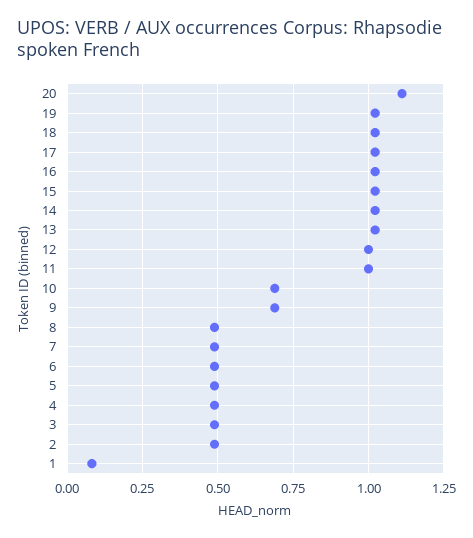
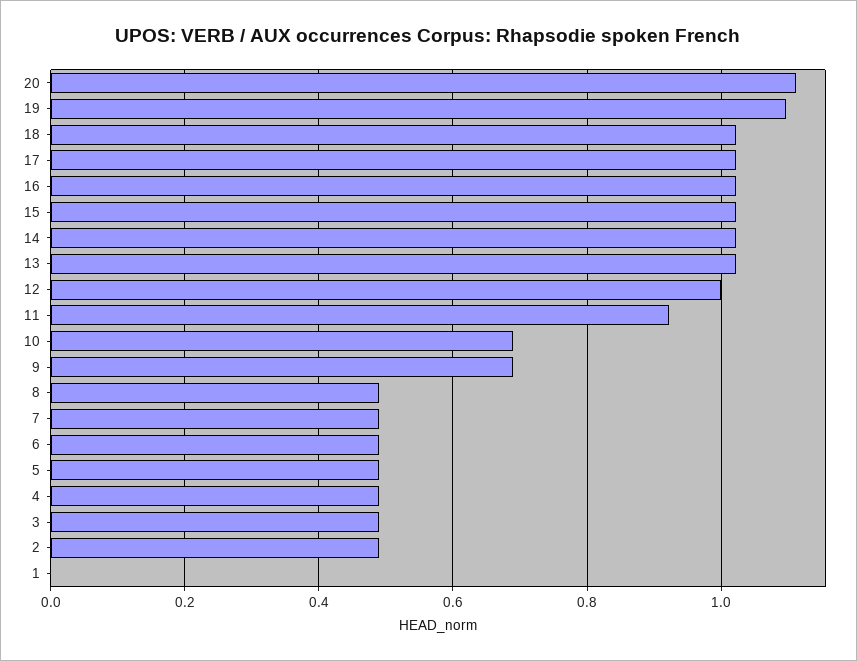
19: 1.025 -> 1.1
11: 1 -> 0.92
1: 0.075 -> 0

